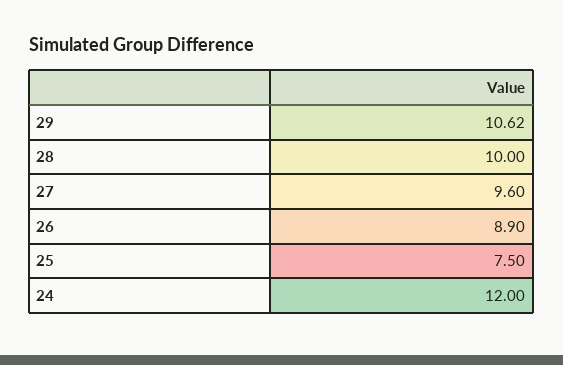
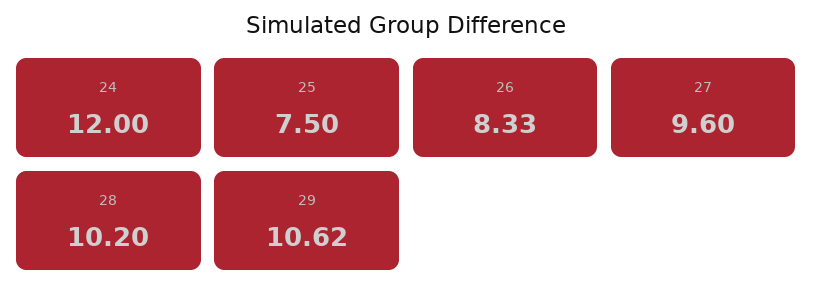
28: 10 -> 10.2
26: 8.9 -> 8.33

